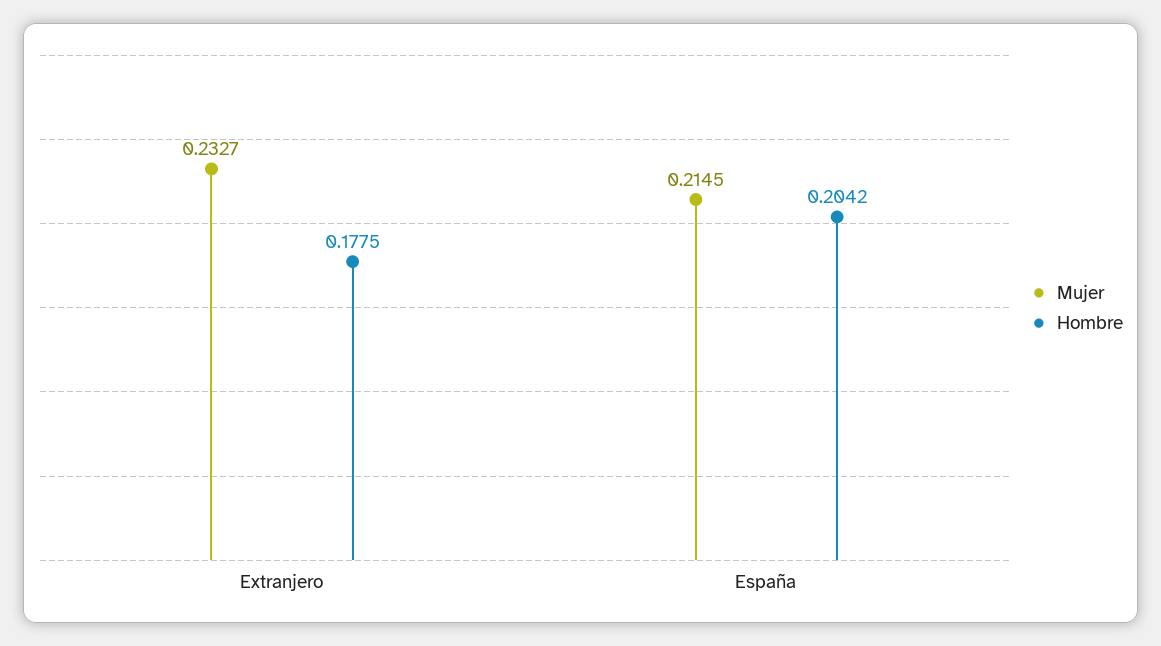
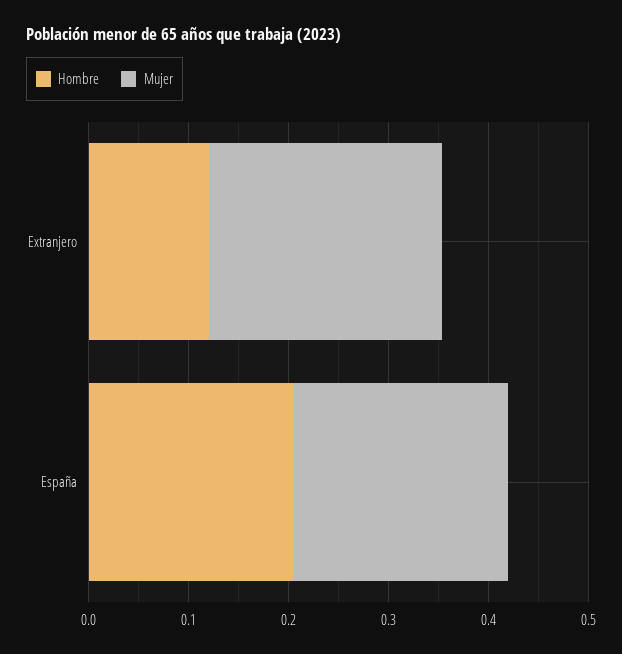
Hombre, Extranjero: 0.1775 -> 0.12

